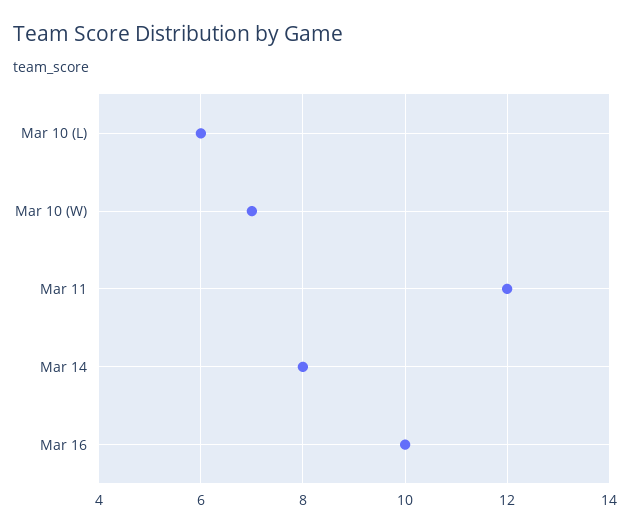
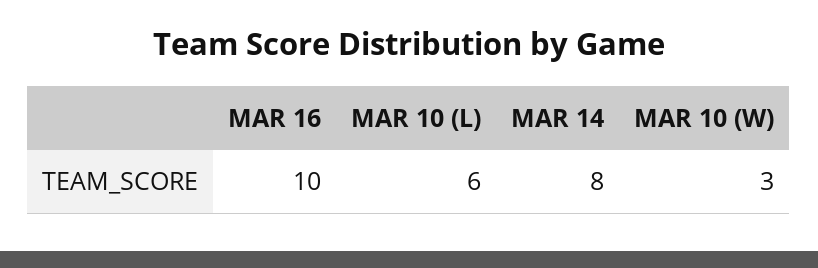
Mar 10 (W): 7 -> 3
Mar 11: 12 -> none

